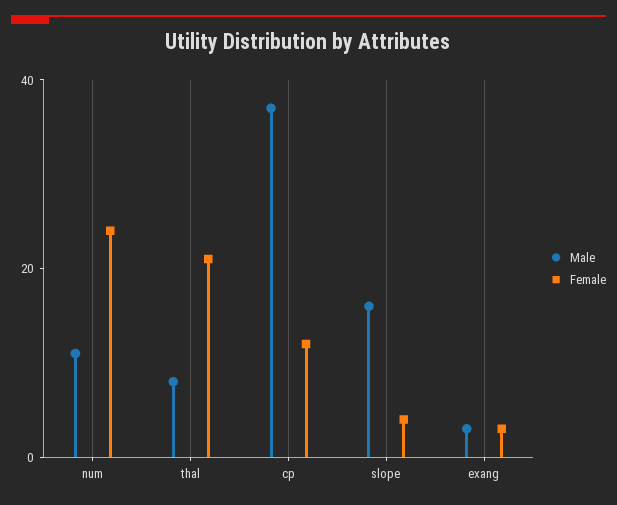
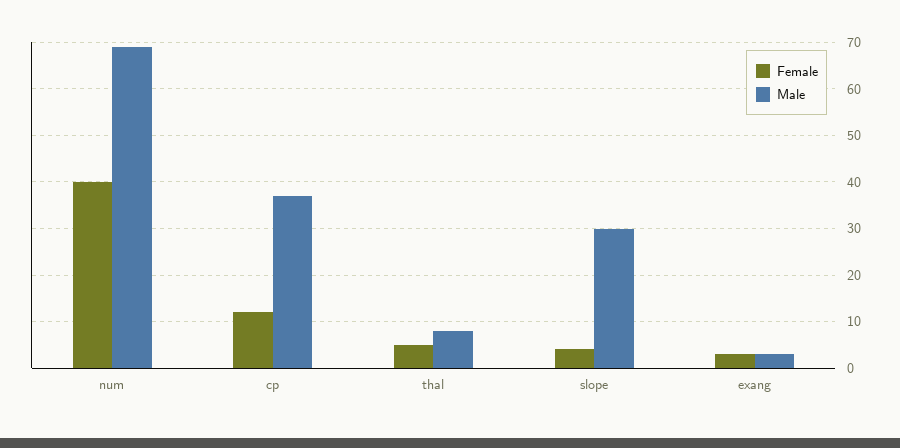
Male, num: 10 -> 70
Female, num: 25 -> 40
Female, thal: 20 -> 5
Male, slope: 15 -> 30

